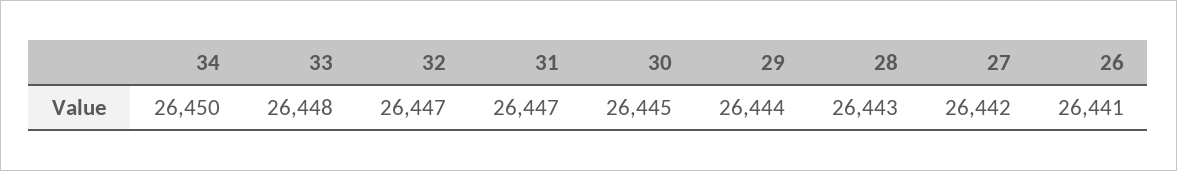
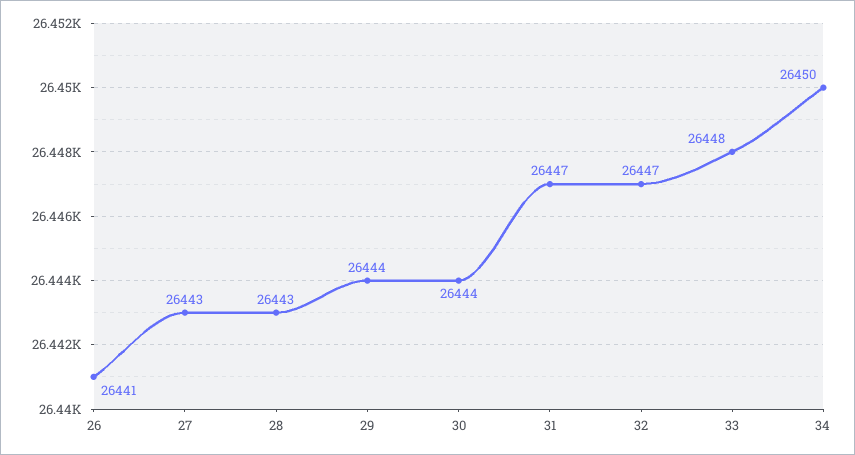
30: 26445 -> 26444
27: 26442 -> 26443

